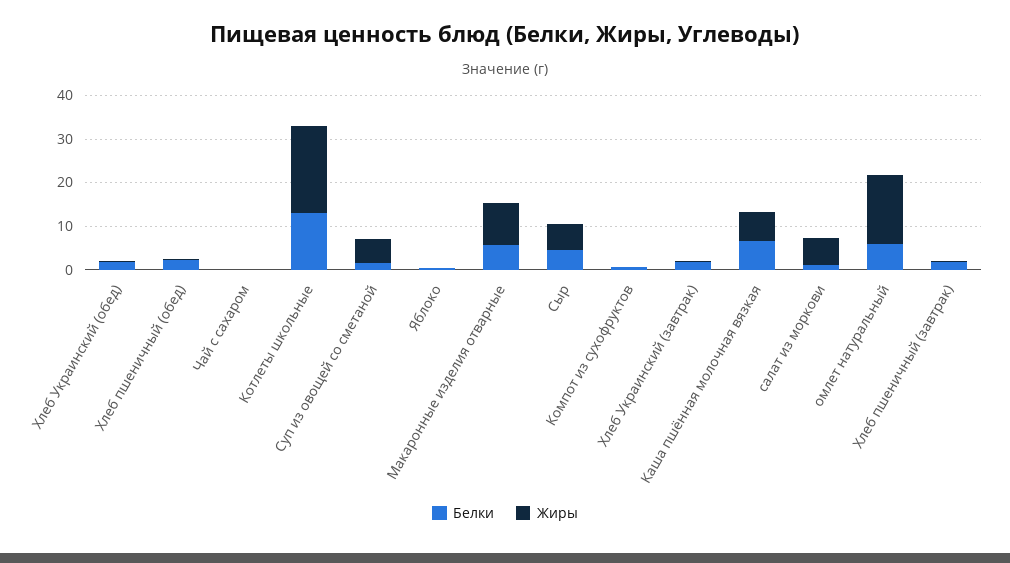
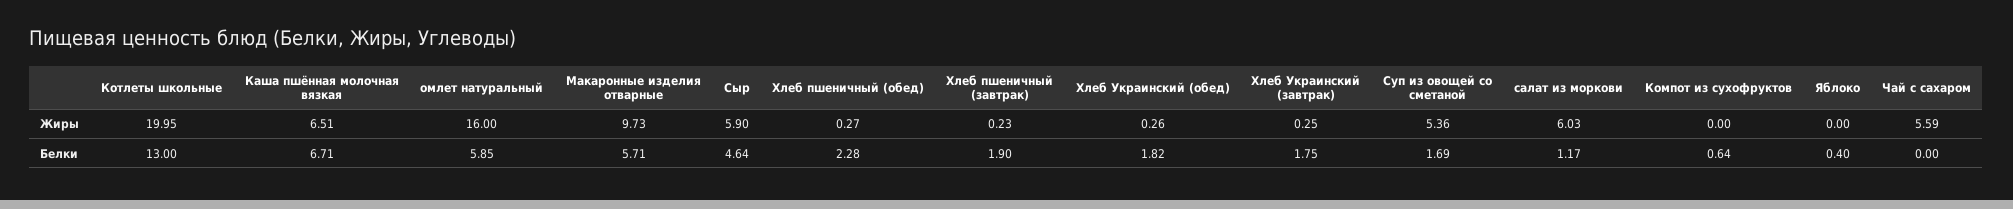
Жиры, Чай с сахаром: 0 -> 5.59

